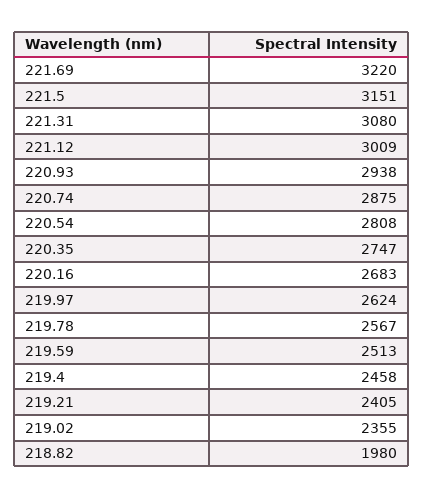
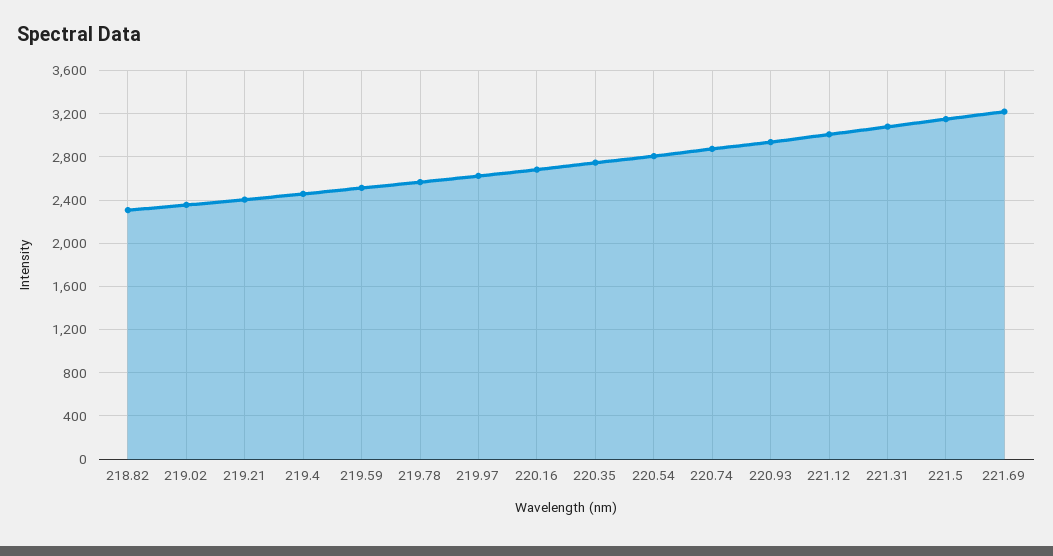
218.82: 1980 -> 2300

